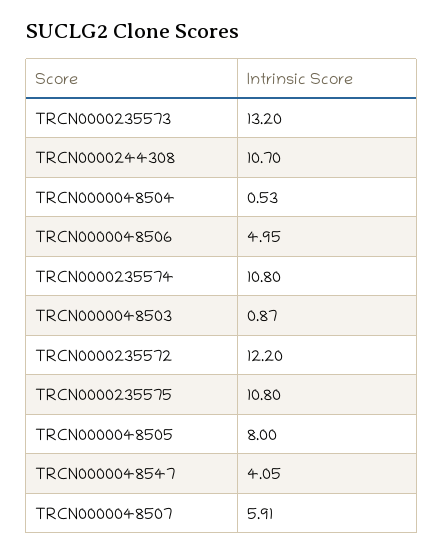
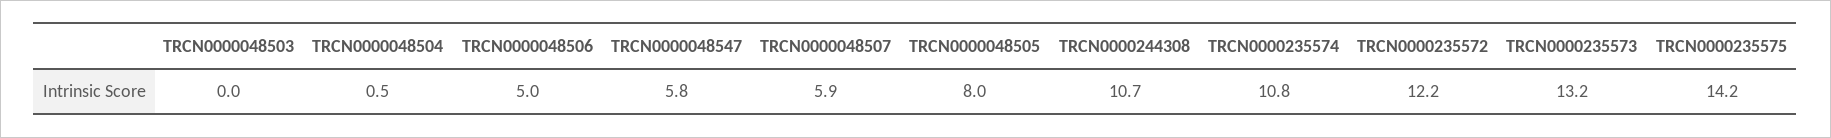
TRCN0000048503: 0.87 -> 0
TRCN0000235575: 10.8 -> 14.2
TRCN0000048547: 4.05 -> 5.8

